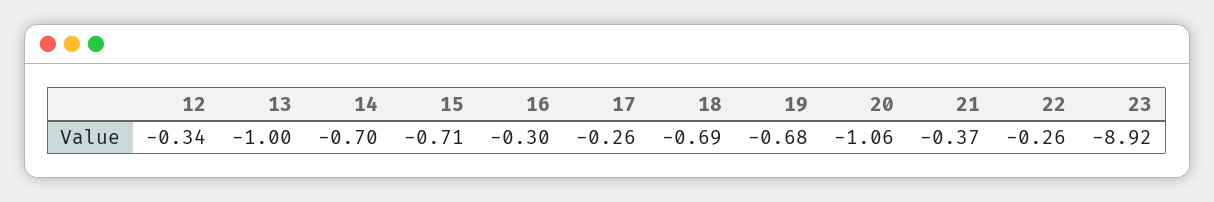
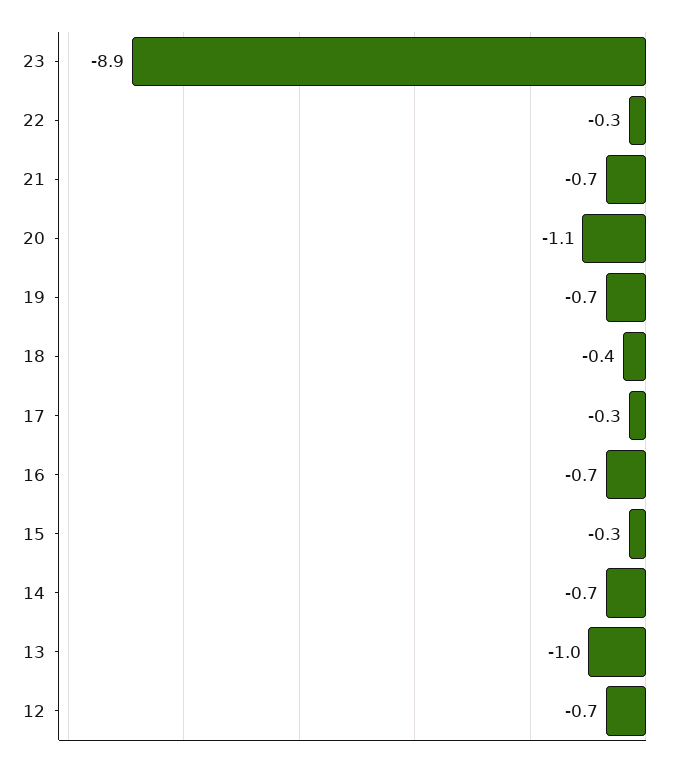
12: -0.34 -> -0.7
15: -0.71 -> -0.3
16: -0.3 -> -0.7
18: -0.69 -> -0.4
21: -0.37 -> -0.7

